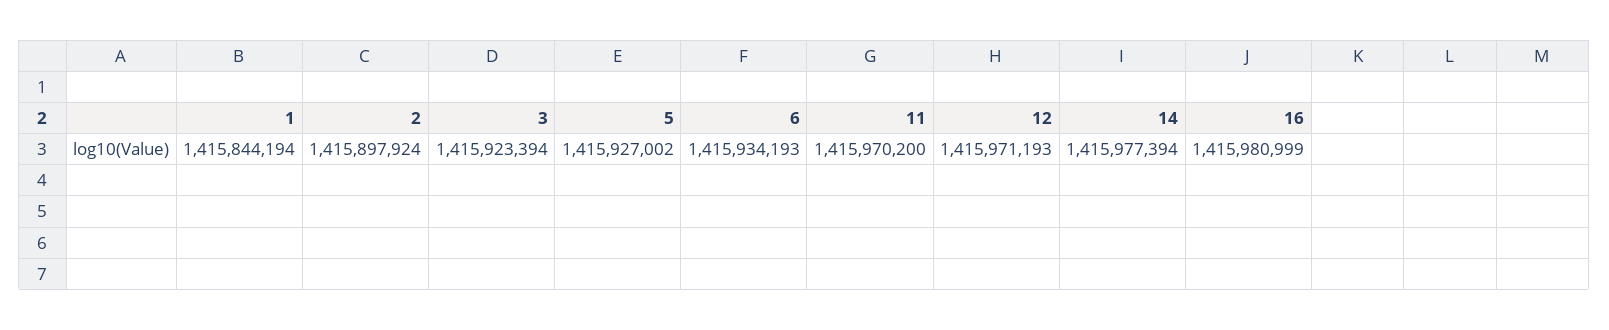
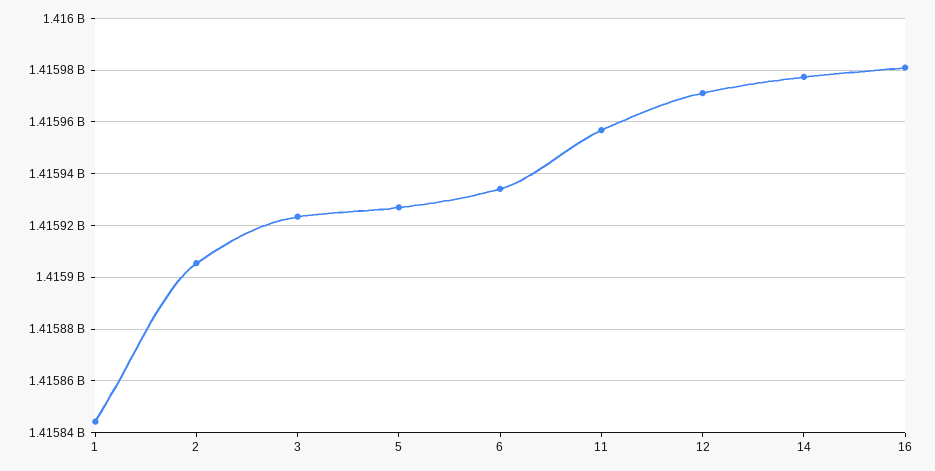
2: 1415897924 -> 1415905000
11: 1415970200 -> 1415957500

